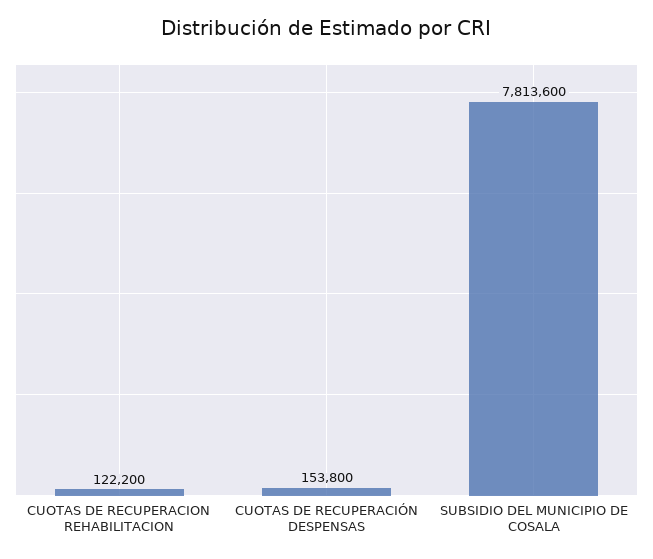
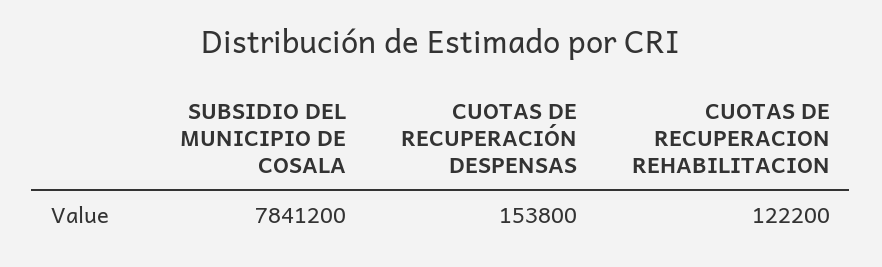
SUBSIDIO DEL MUNICIPIO DE COSALA: 7813600 -> 7841200

